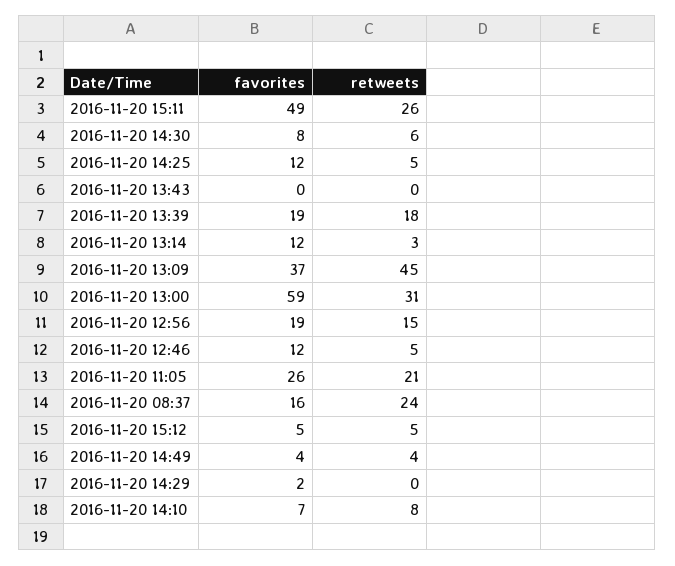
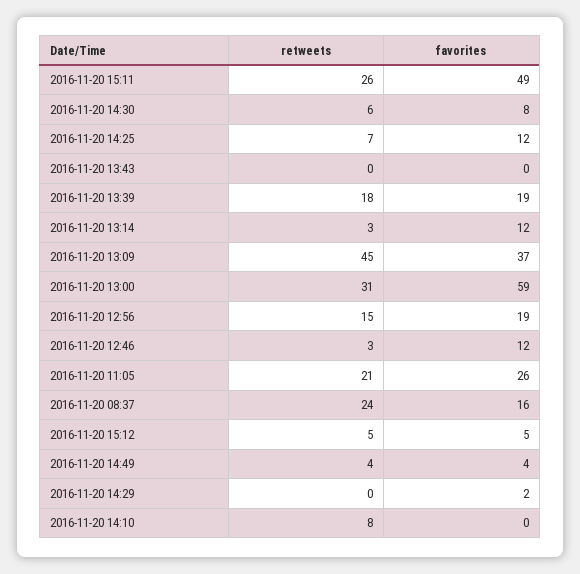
retweets, 2016-11-20 14:25: 5 -> 7
retweets, 2016-11-20 12:46: 5 -> 3
favorites, 2016-11-20 14:10: 7 -> 0

